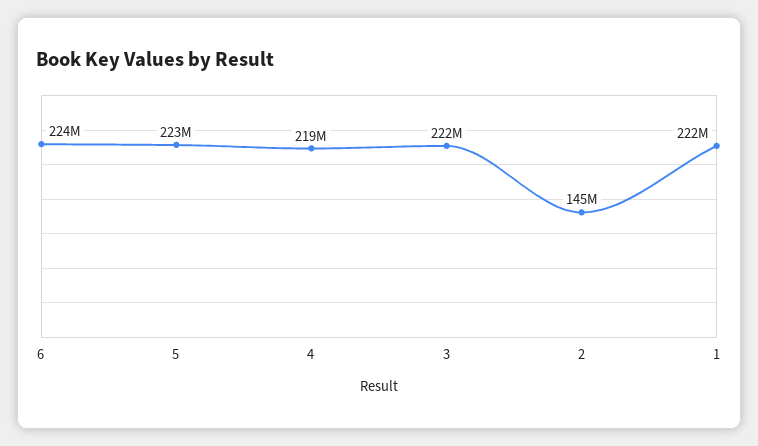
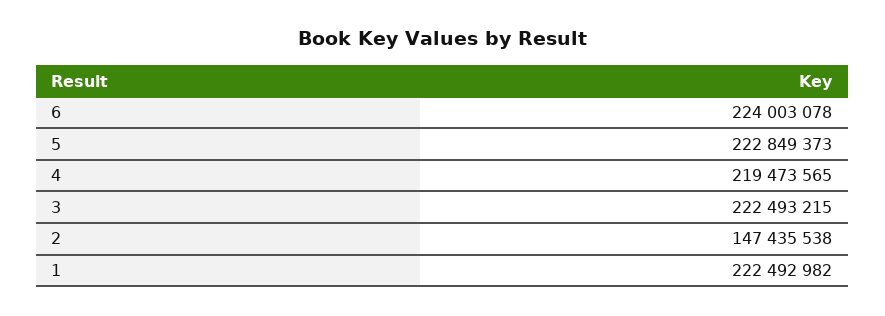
2: 145000000 -> 147435538

